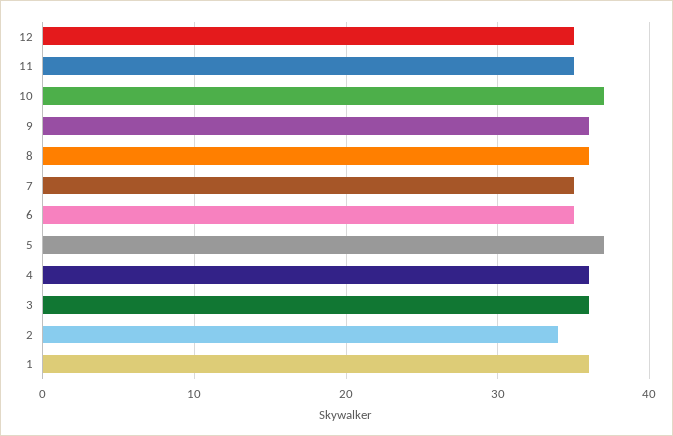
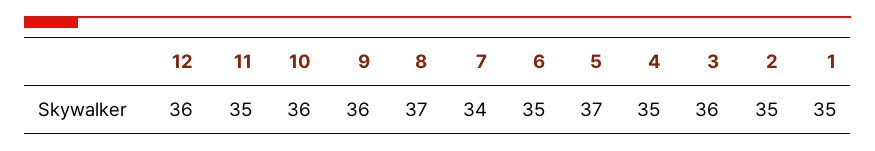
12: 35 -> 36
10: 37 -> 36
8: 36 -> 37
7: 35 -> 34
4: 36 -> 35
2: 34 -> 35
1: 36 -> 35

